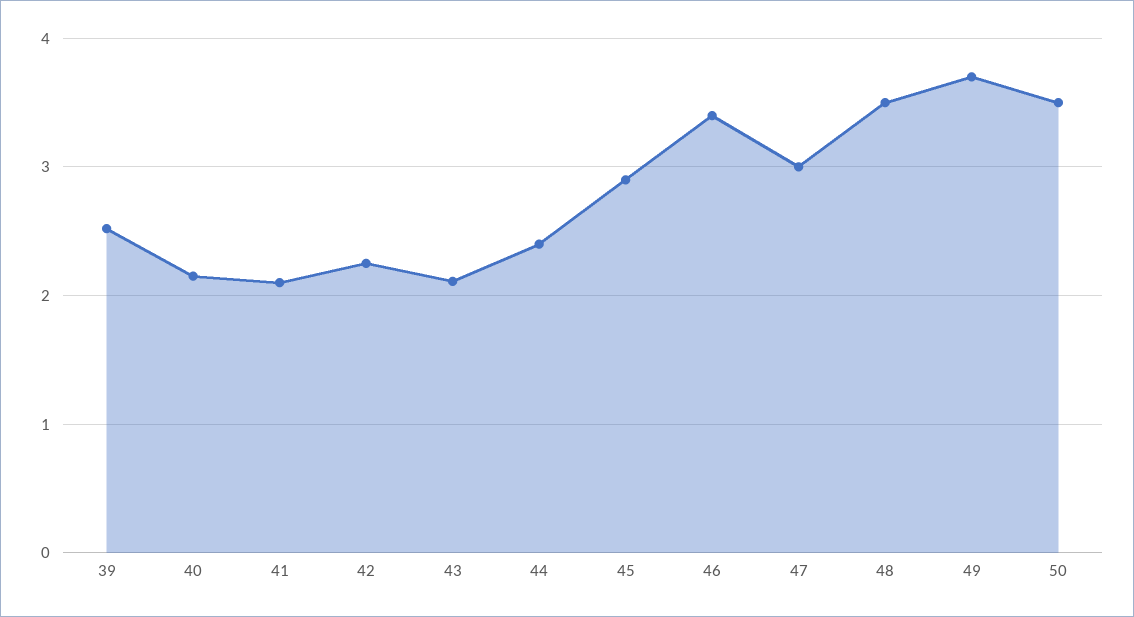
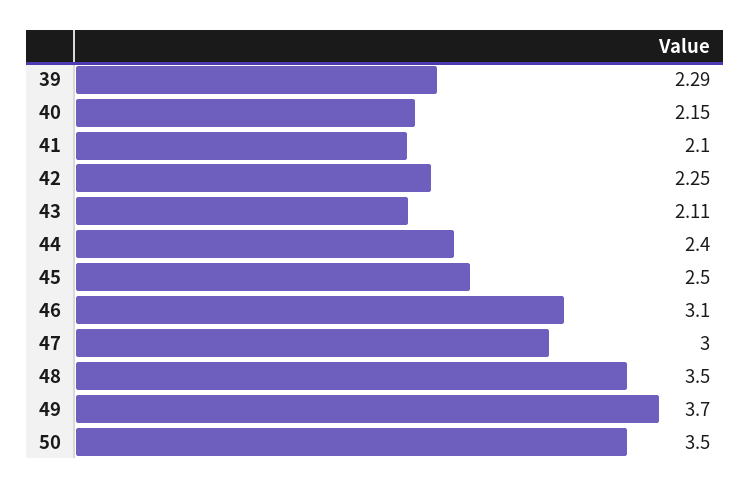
39: 2.5 -> 2.29
45: 2.9 -> 2.5
46: 3.4 -> 3.1

